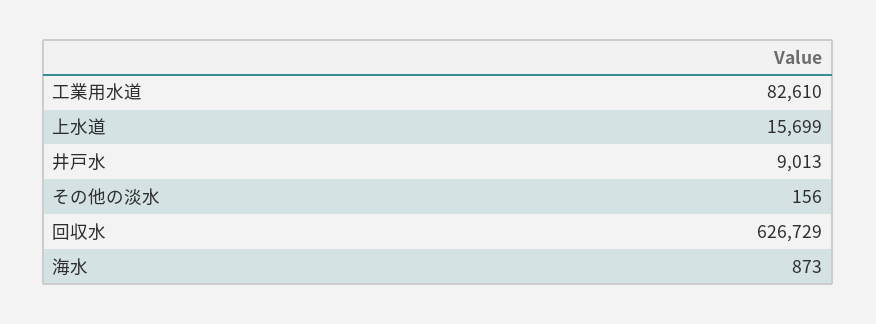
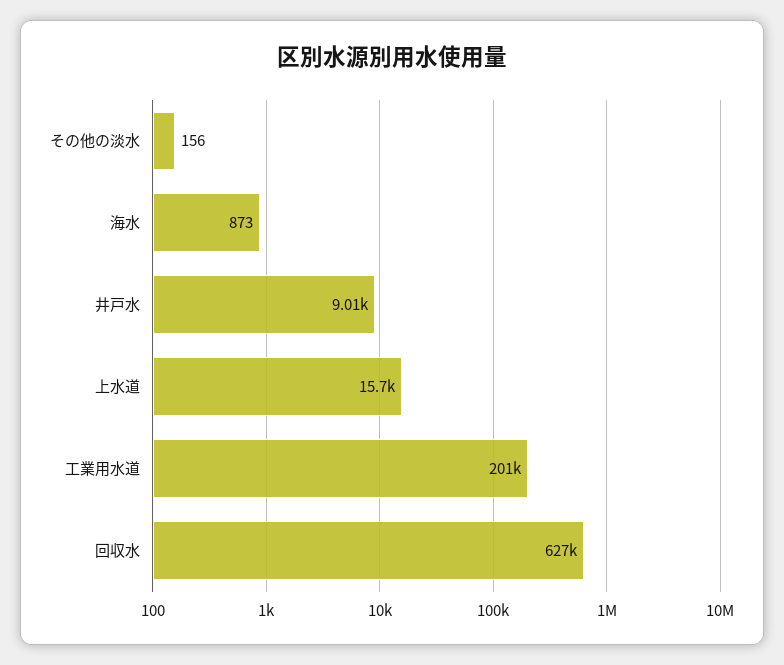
工業用水道: 82610 -> 201000

